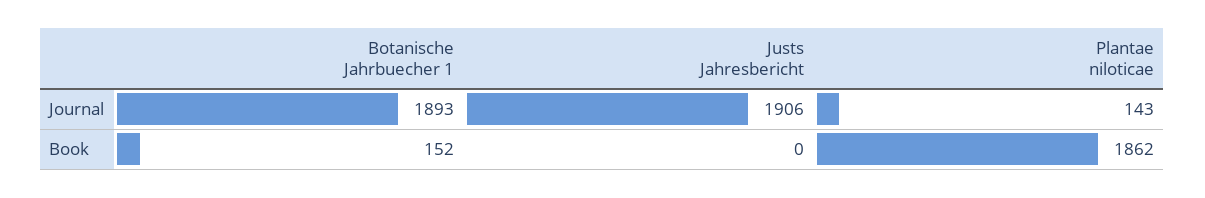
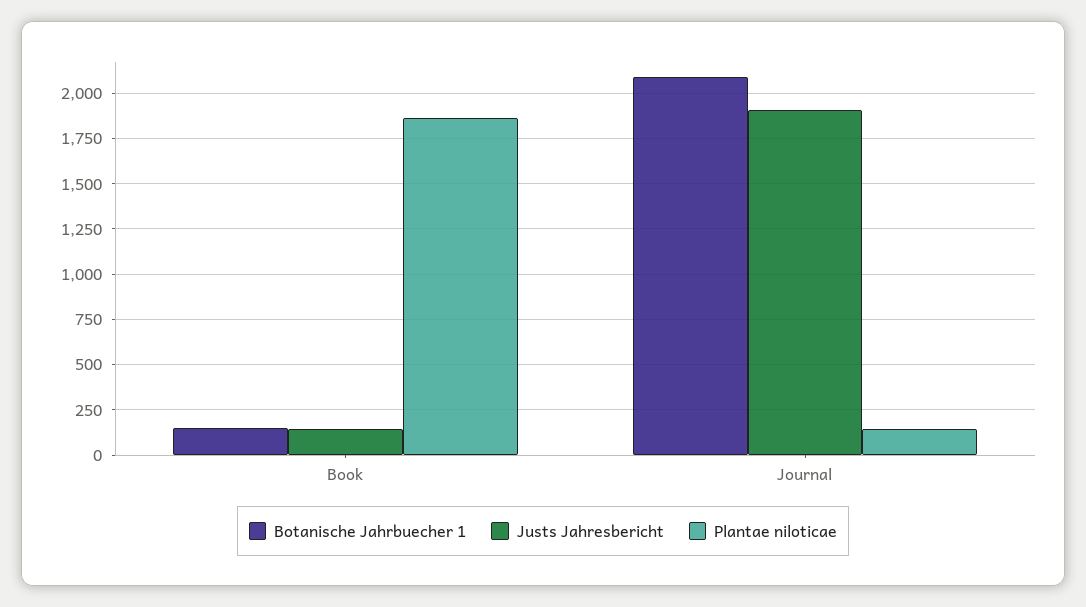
Botanische Jahrbuecher 1, Journal: 1893 -> 2100
Justs Jahresbericht, Book: 0 -> 150

